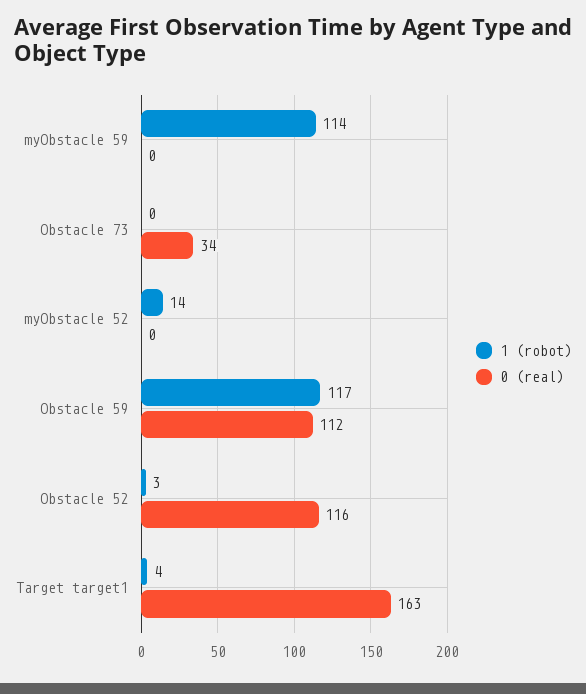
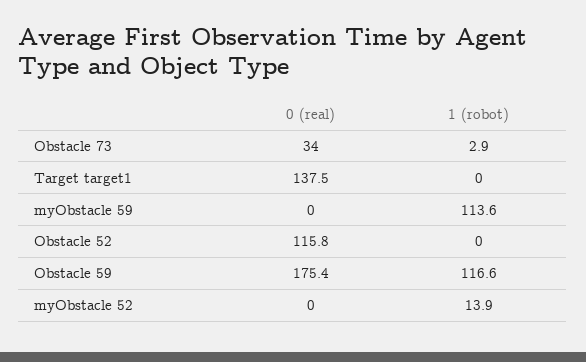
1 (robot), Obstacle 73: 0 -> 2.9
0 (real), Obstacle 59: 112 -> 175.4
1 (robot), Obstacle 52: 3 -> 0
1 (robot), Target target1: 4 -> 0
0 (real), Target target1: 163 -> 137.5

